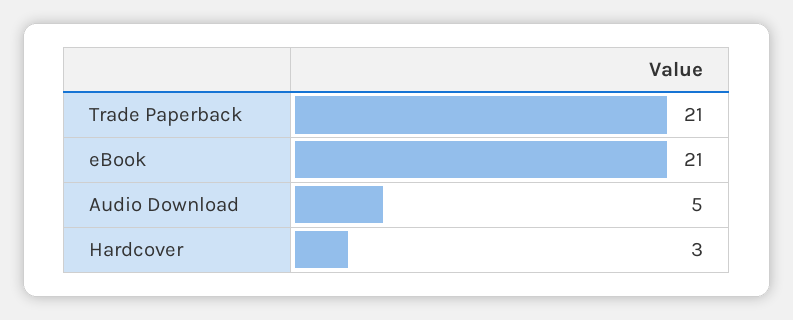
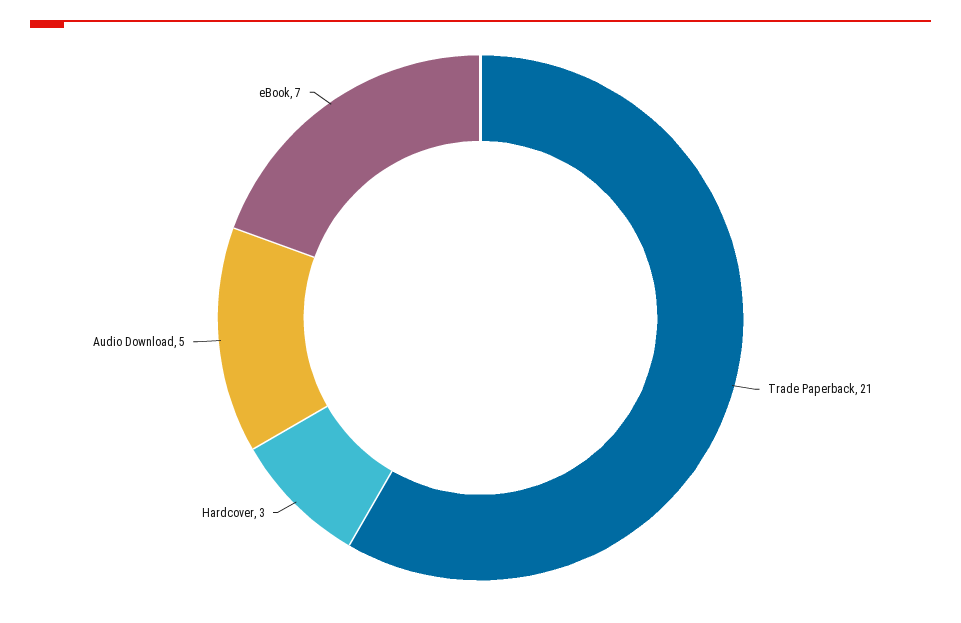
eBook: 21 -> 7

